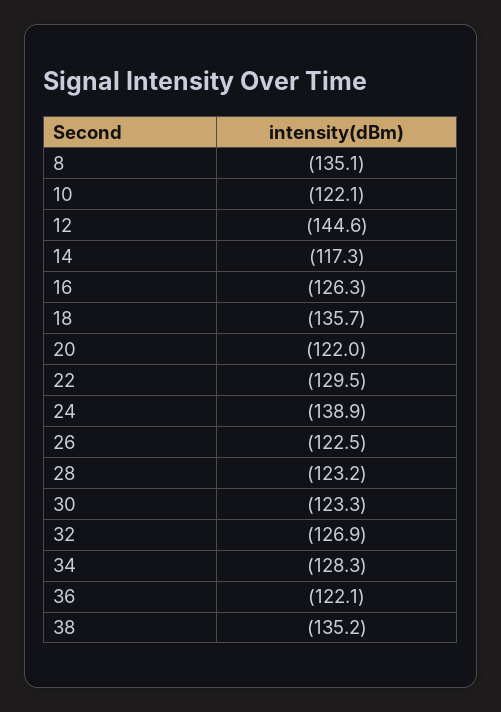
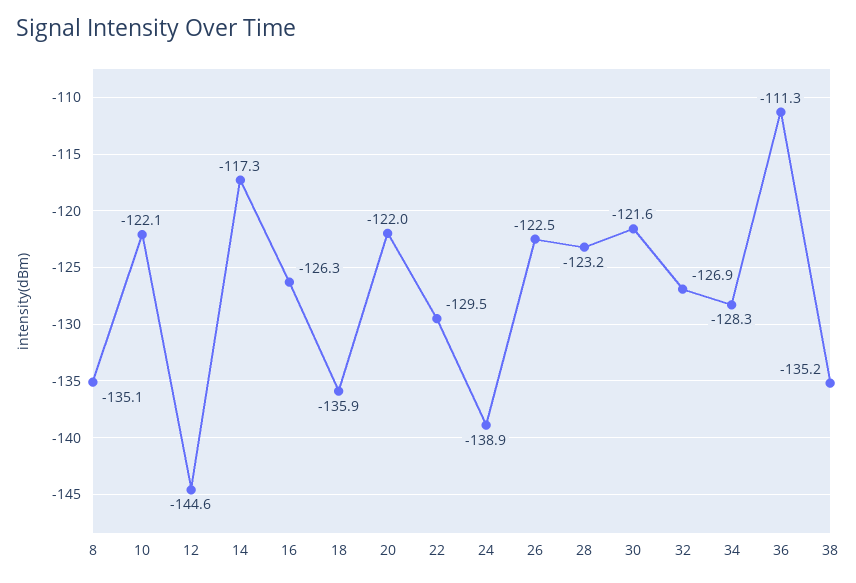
18: -135.7 -> -135.9
30: -123.3 -> -121.6
36: -122.1 -> -111.3

